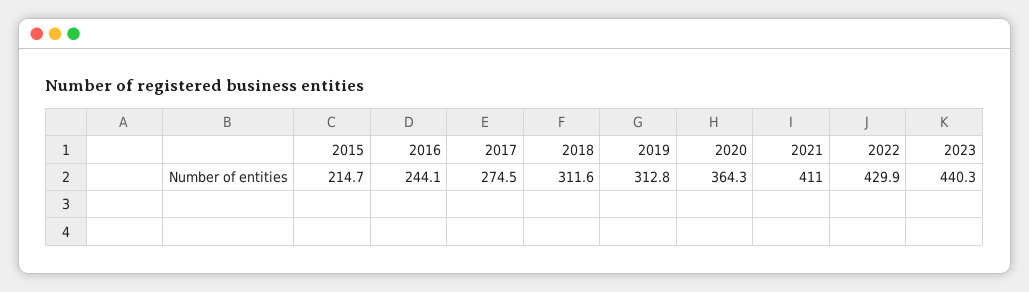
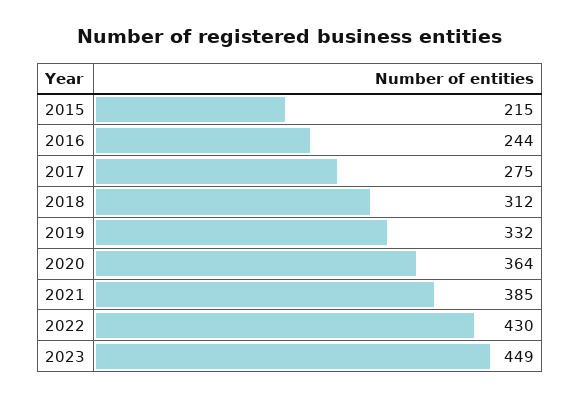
2019: 312.8 -> 332
2021: 411 -> 385
2023: 440.3 -> 449

